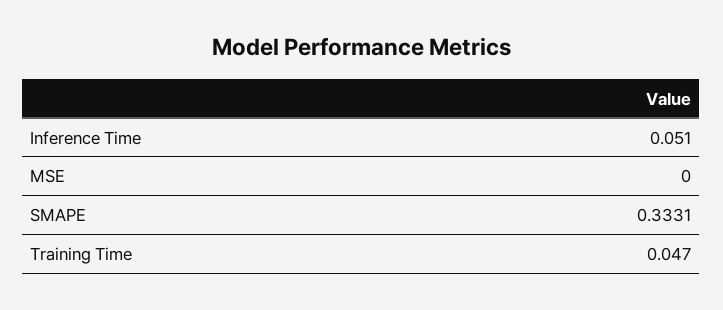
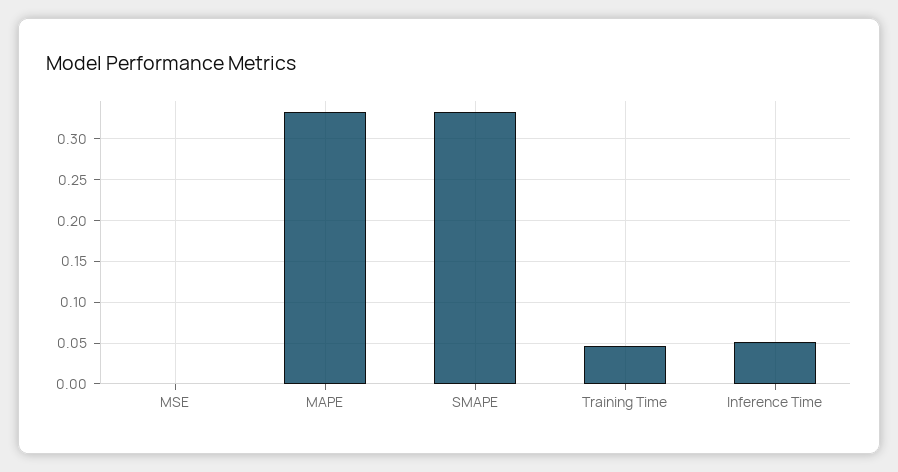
MAPE: none -> 0.33

